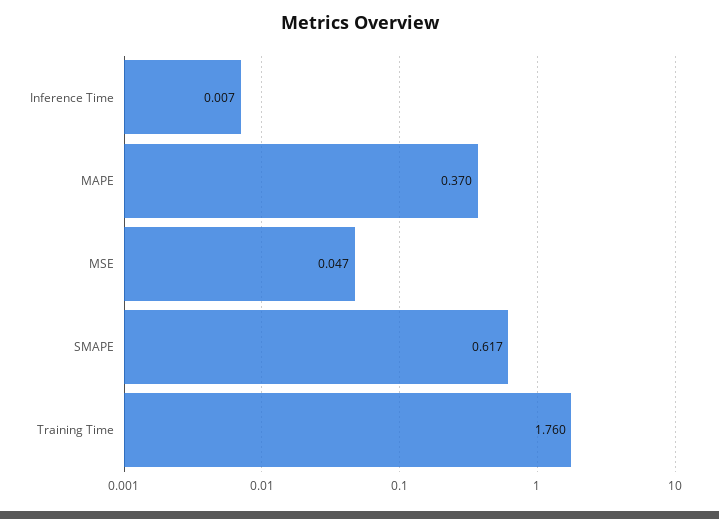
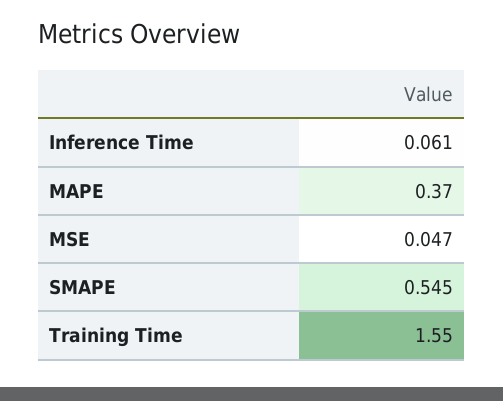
Inference Time: 0.007 -> 0.061
SMAPE: 0.617 -> 0.545
Training Time: 1.76 -> 1.55

